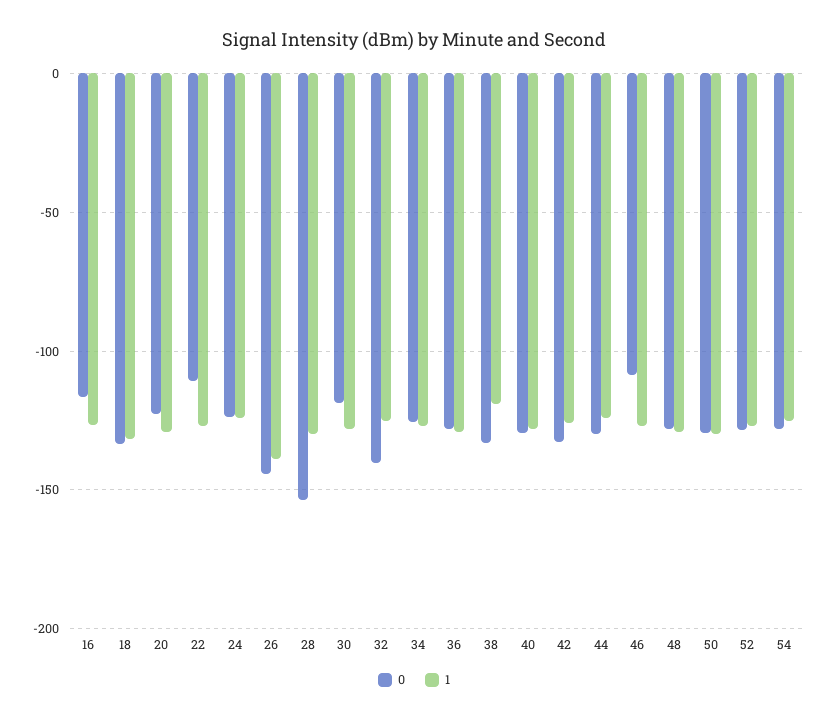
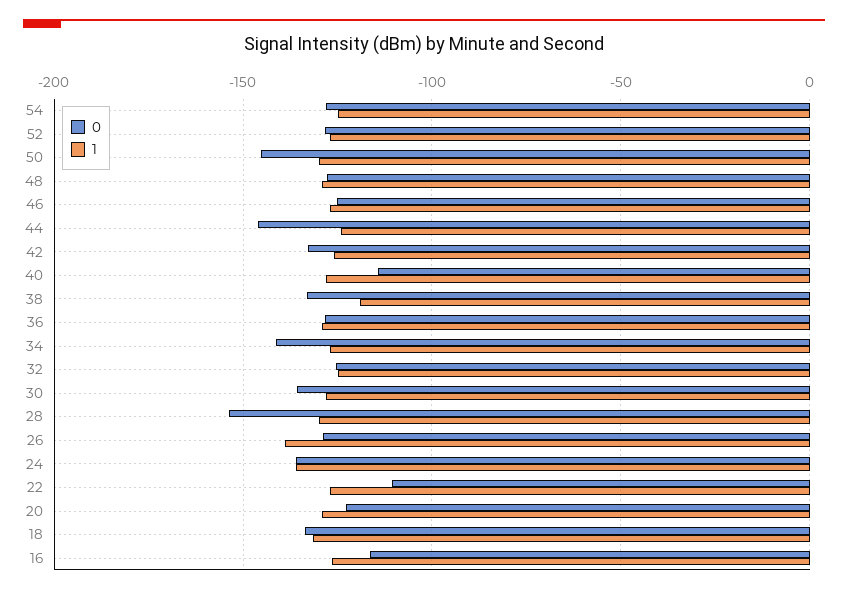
0, 24: -125 -> -135
1, 24: -125 -> -135
0, 26: -145 -> -130
0, 30: -120 -> -135
0, 32: -140 -> -125
0, 34: -125 -> -140
0, 40: -130 -> -115
0, 44: -130 -> -145
0, 46: -110 -> -125
0, 50: -130 -> -145

